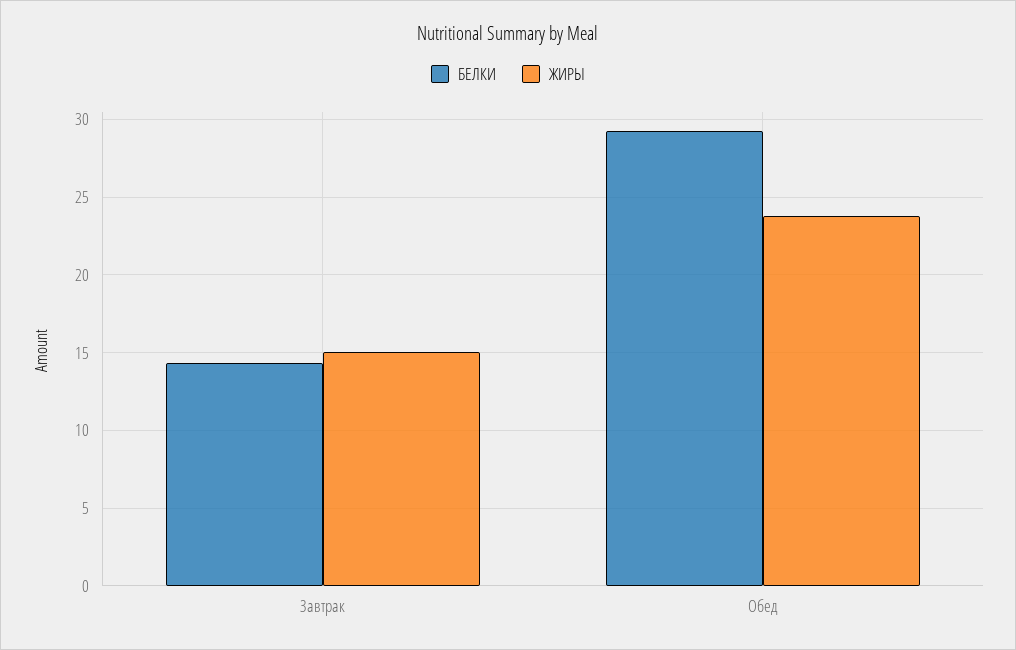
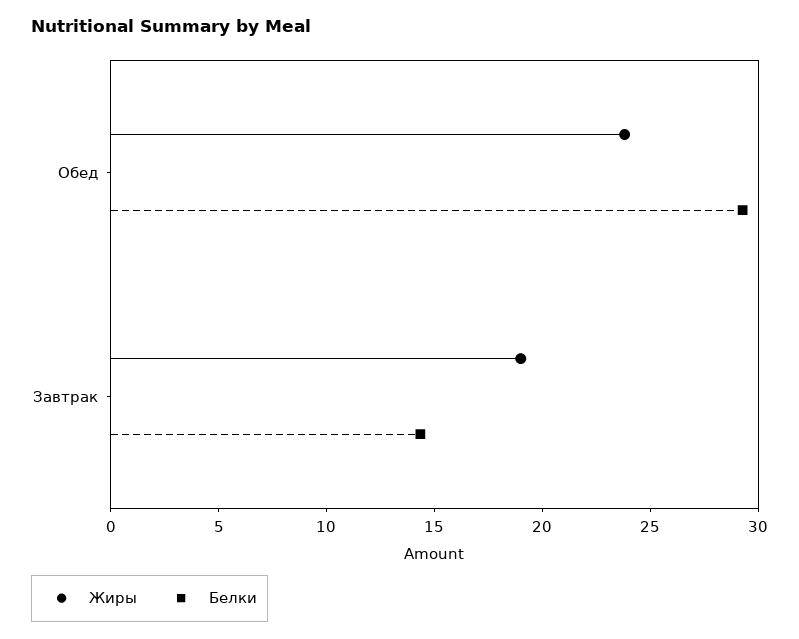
ЖИРЫ, Завтрак: 15 -> 19

